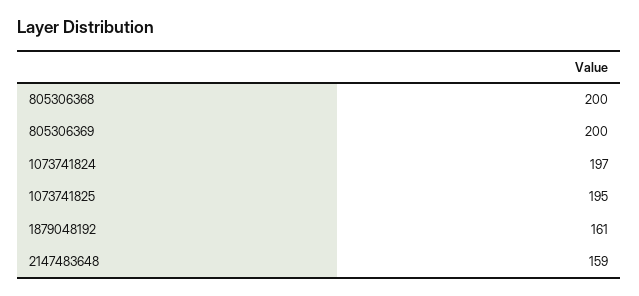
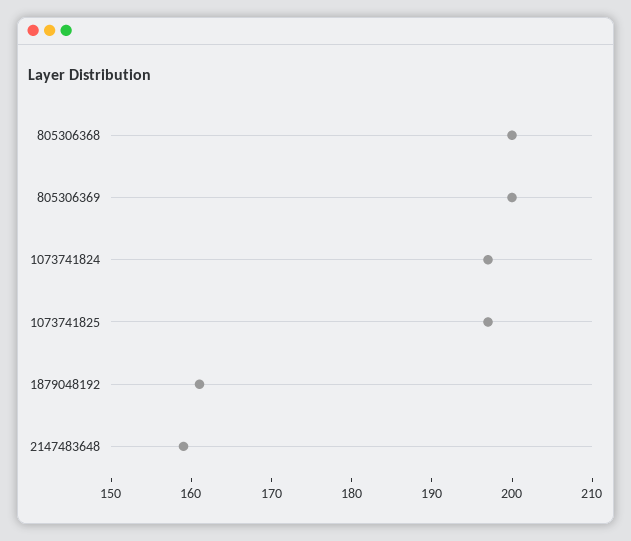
1073741825: 195 -> 197

